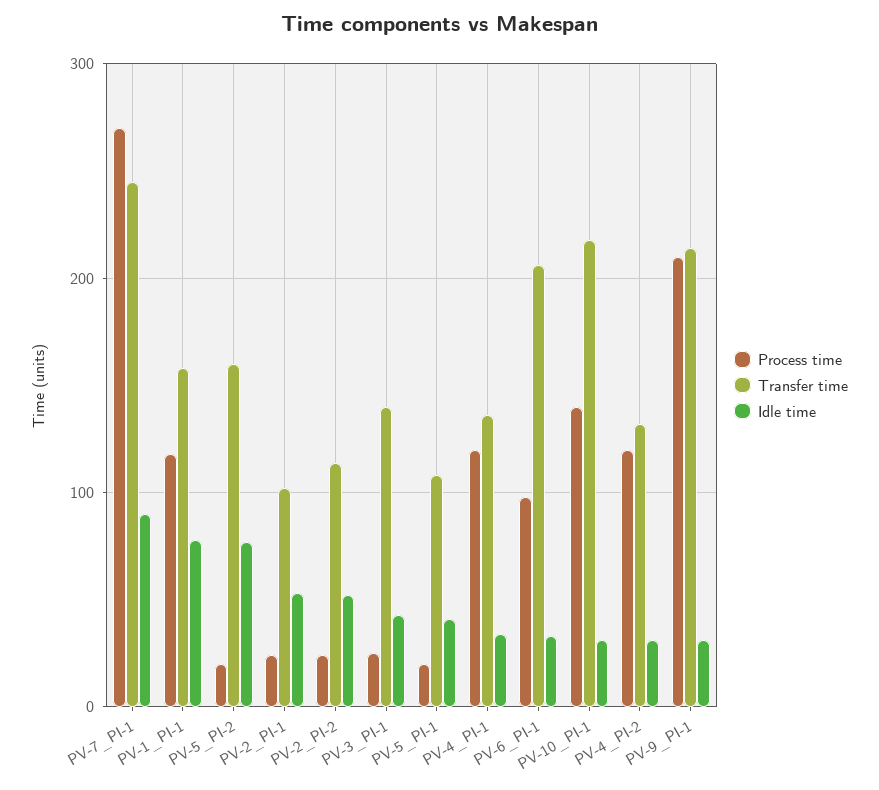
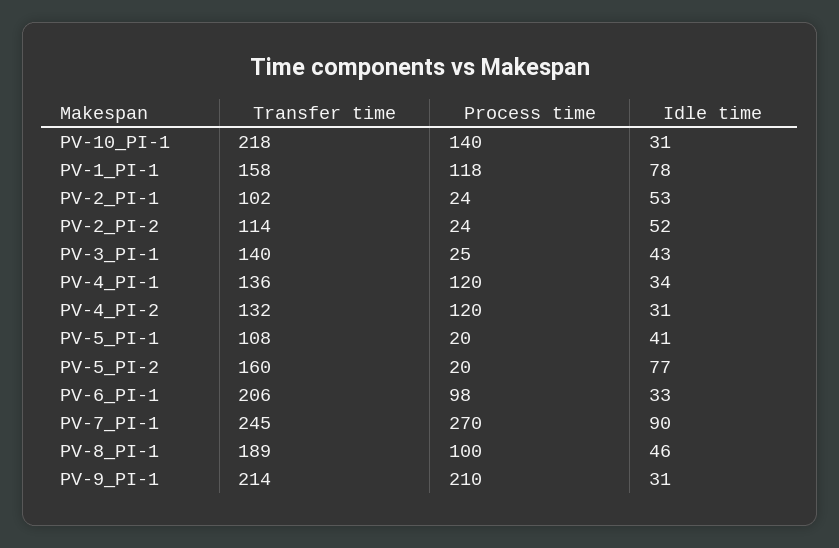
Transfer time, PV-8_PI-1: none -> 189
Process time, PV-8_PI-1: none -> 100
Idle time, PV-8_PI-1: none -> 46

